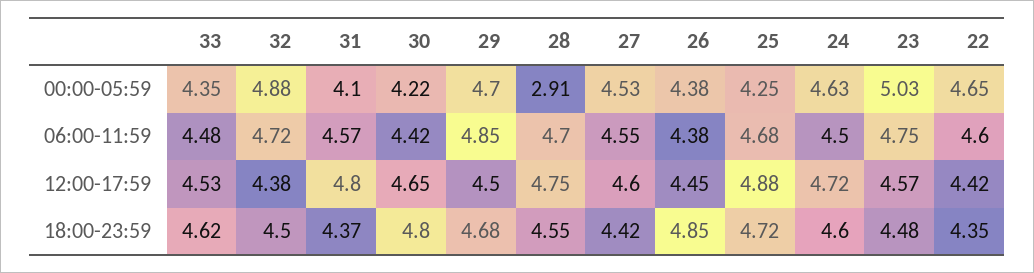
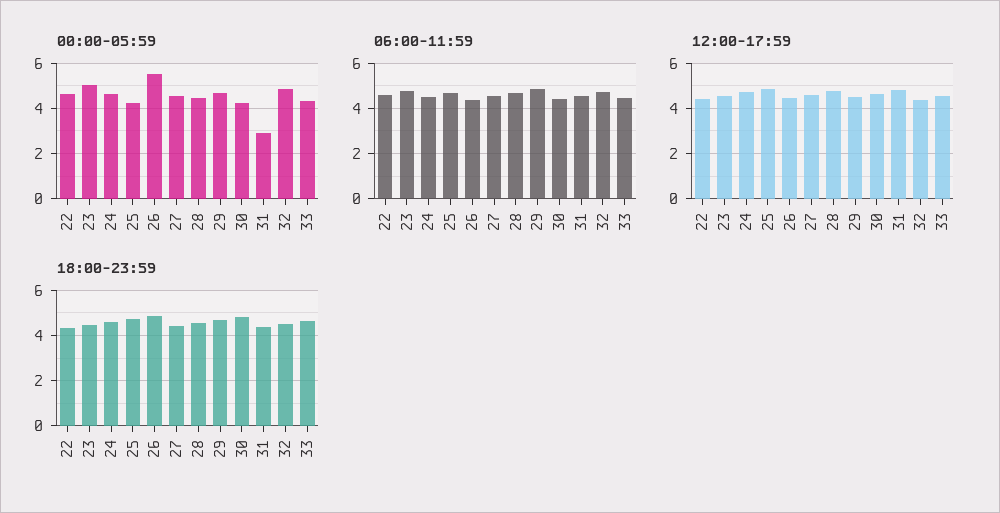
00:00-05:59, 31: 4.1 -> 3
00:00-05:59, 28: 2.91 -> 4.5
00:00-05:59, 26: 4.38 -> 5.5

